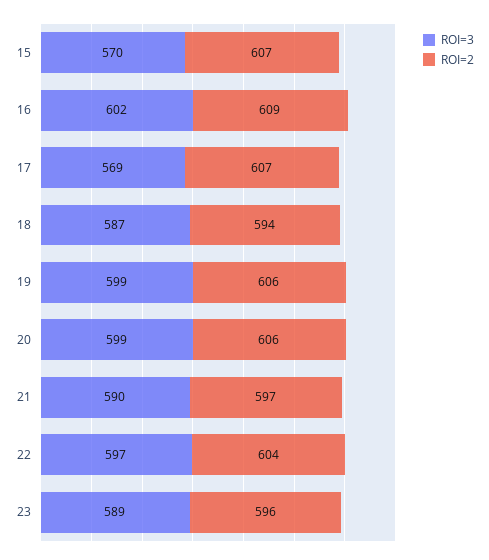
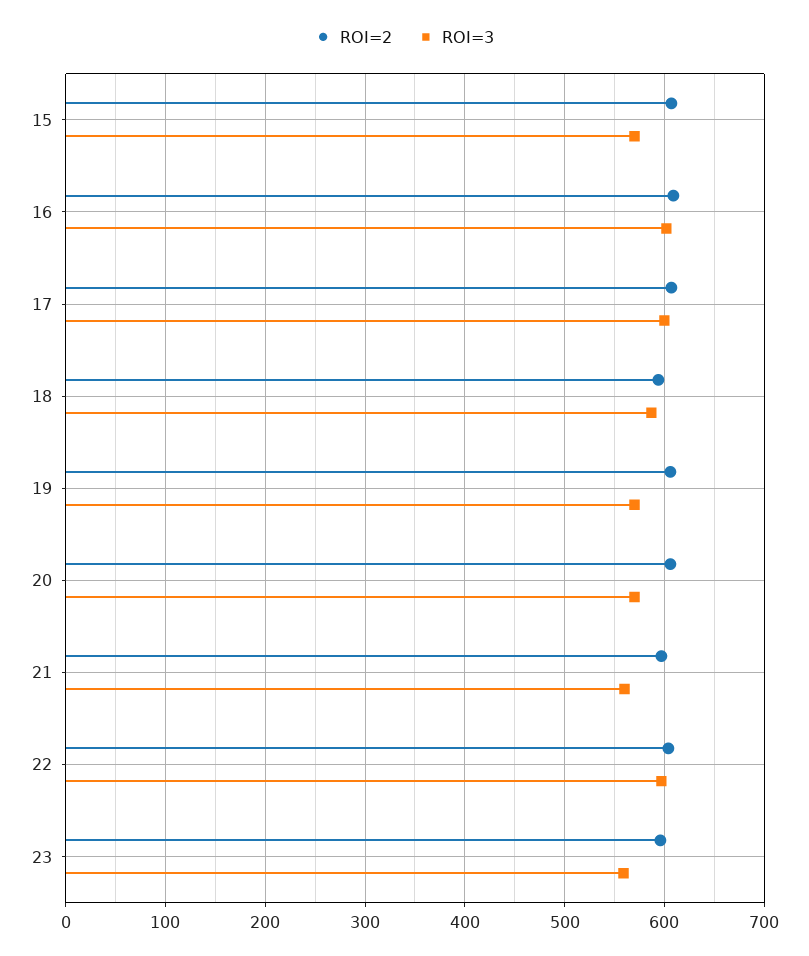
ROI=3, 17: 569 -> 600
ROI=3, 19: 599 -> 570
ROI=3, 20: 599 -> 570
ROI=3, 21: 590 -> 560
ROI=3, 23: 589 -> 560

